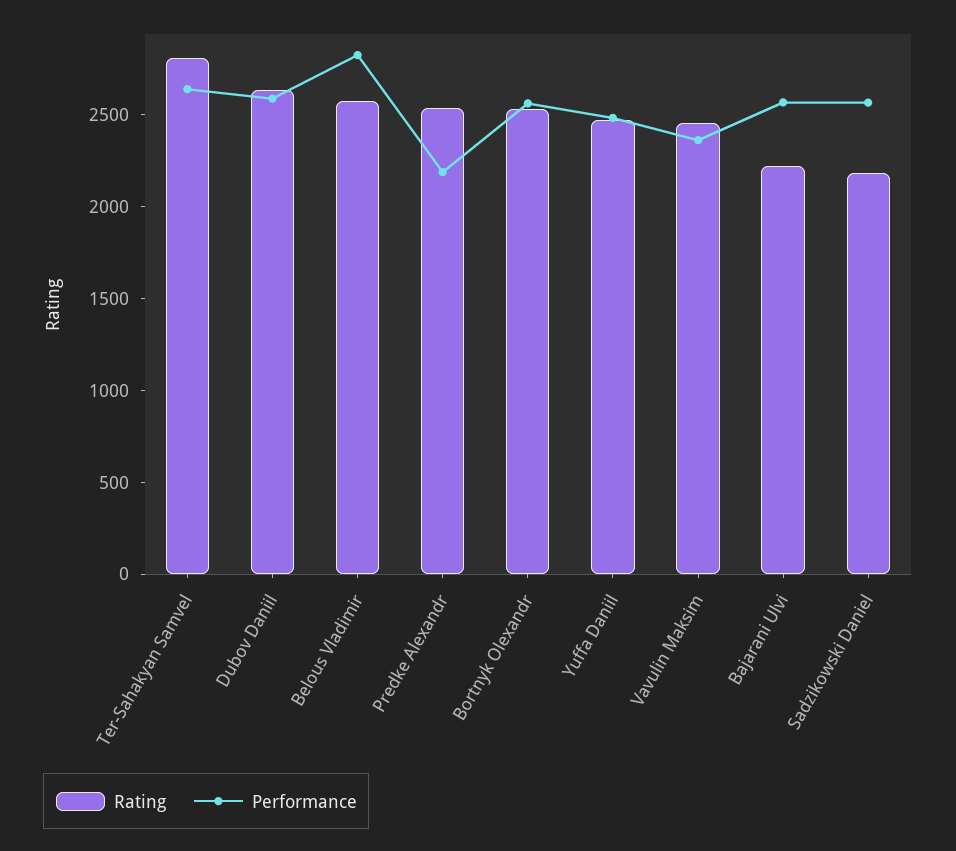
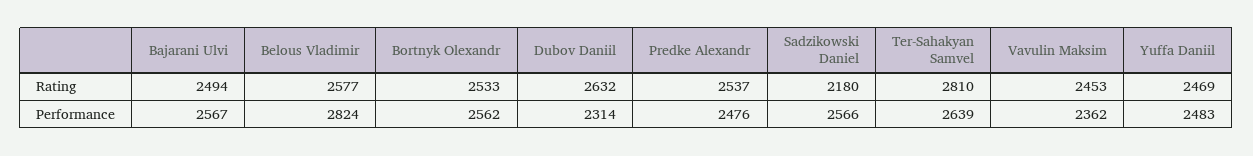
Performance, Dubov Daniil: 2600 -> 2314
Performance, Predke Alexandr: 2200 -> 2476
Rating, Bajarani Ulvi: 2200 -> 2494

